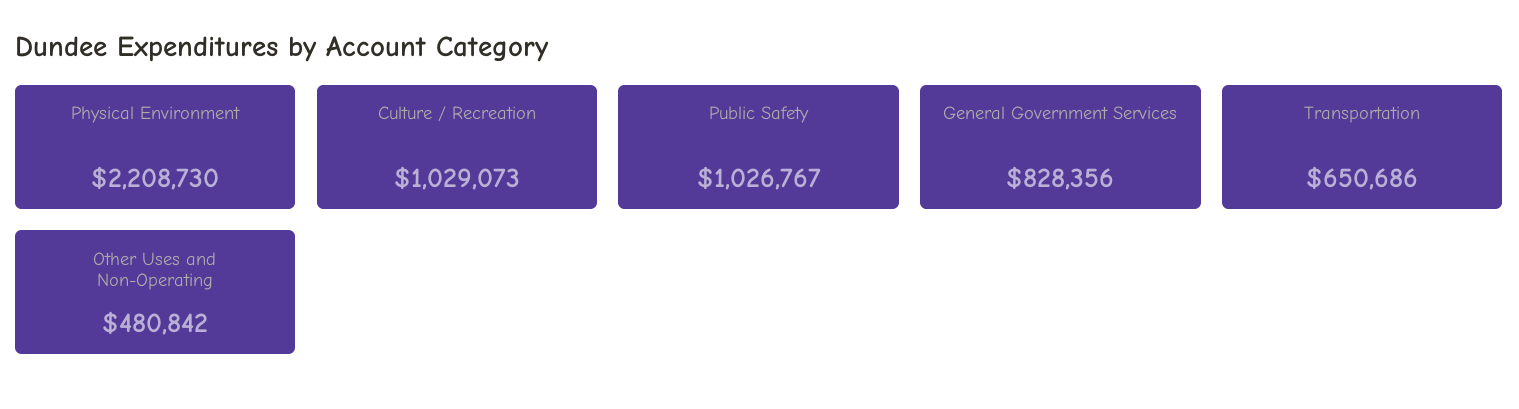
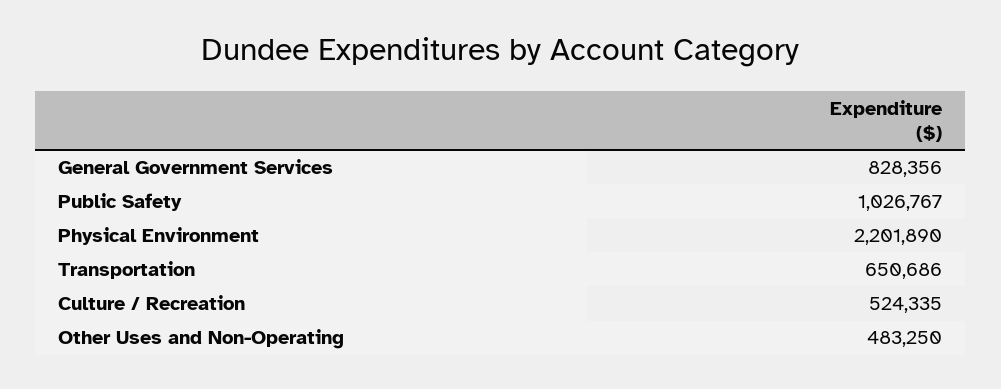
Physical Environment: 2208730 -> 2201890
Culture / Recreation: 1029073 -> 524335
Other Uses and Non-Operating: 480842 -> 483250

